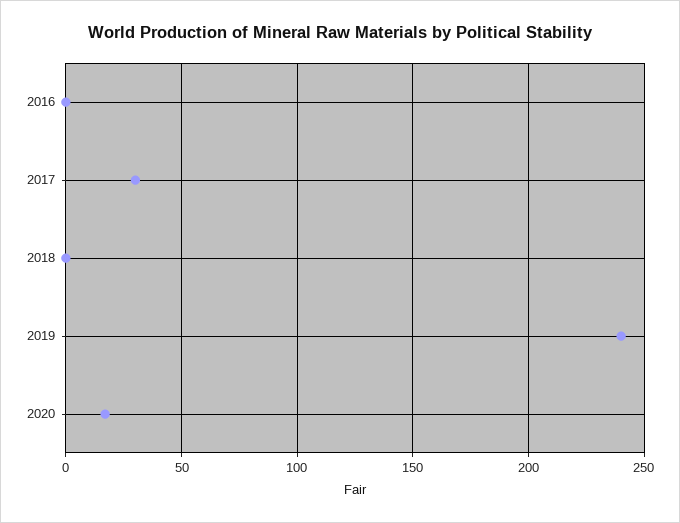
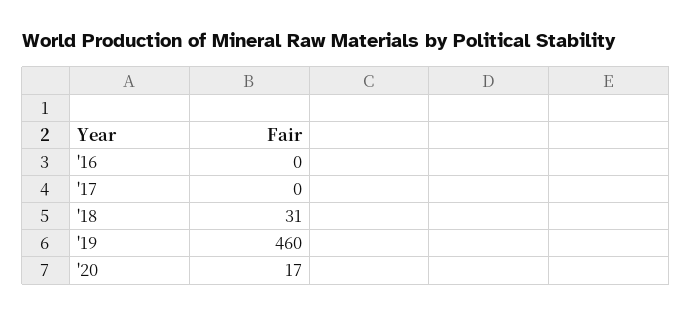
2017: 30 -> 0
2018: 0 -> 31
2019: 240 -> 460

